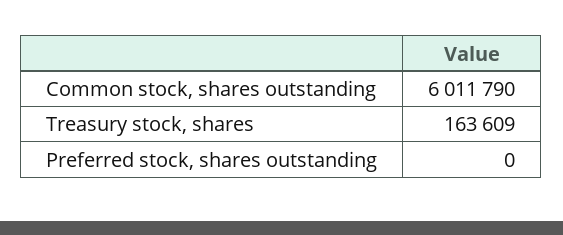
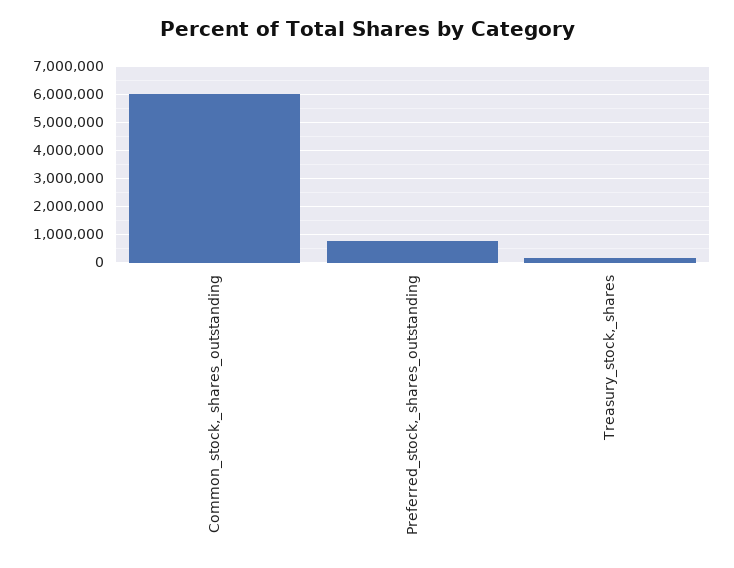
Preferred stock, shares outstanding: 0 -> 750000

